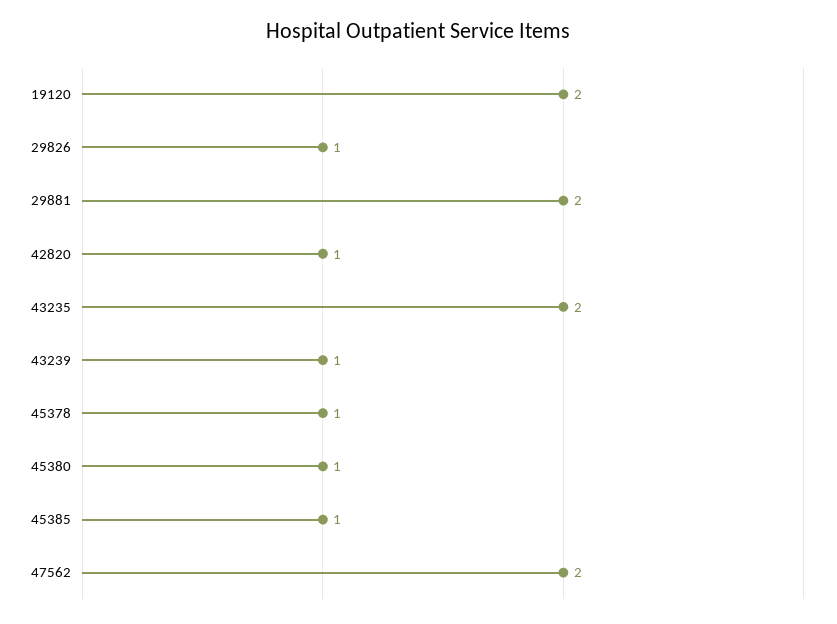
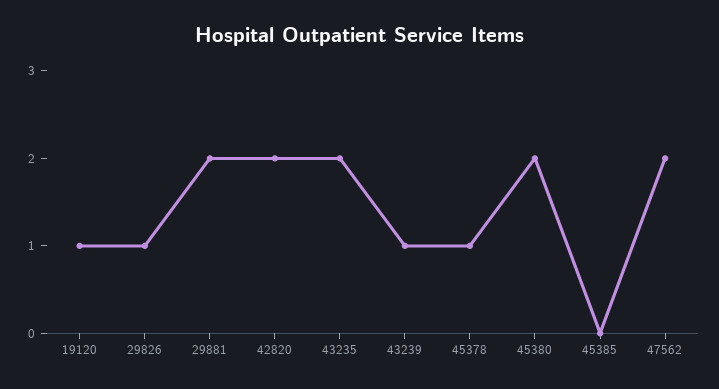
19120: 2 -> 1
42820: 1 -> 2
45380: 1 -> 2
45385: 1 -> 0

